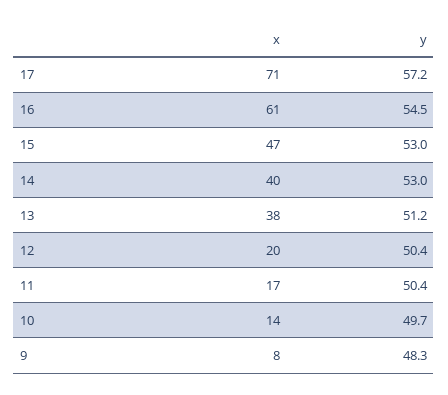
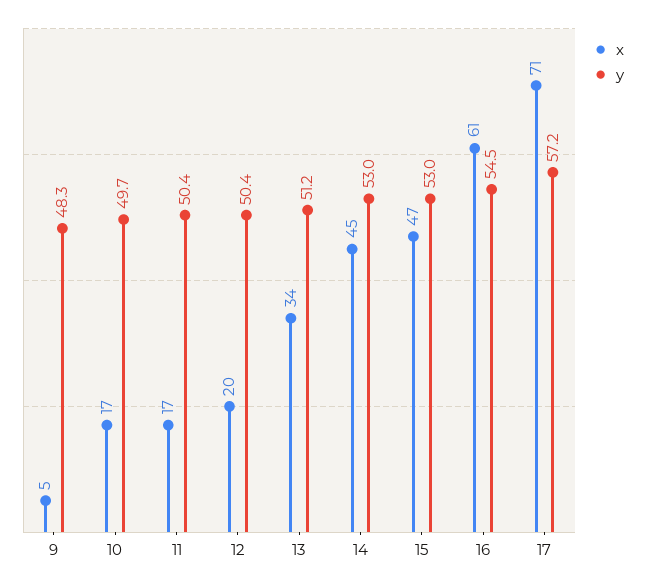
x, 14: 40 -> 45
x, 13: 38 -> 34
x, 10: 14 -> 17
x, 9: 8 -> 5

